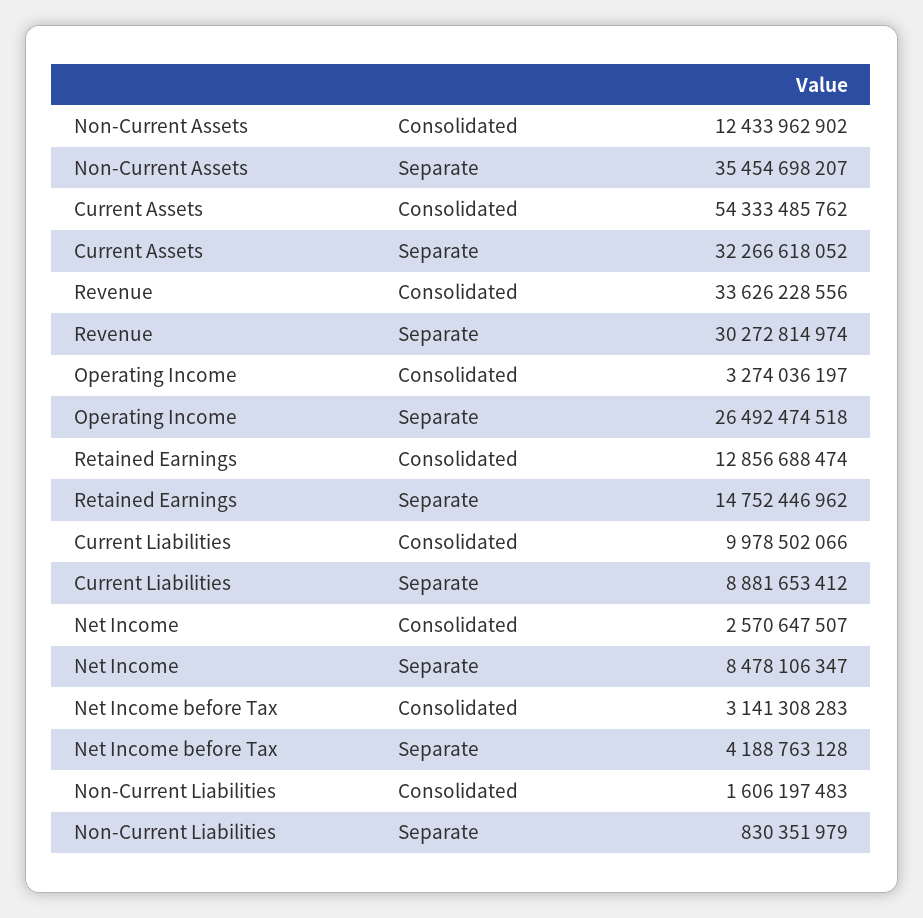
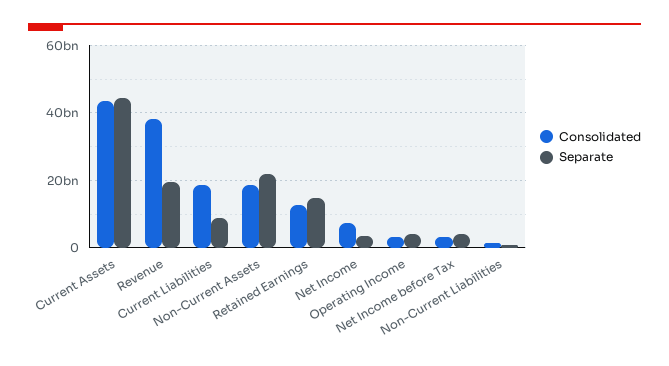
Consolidated, Non-Current Assets: 12433962902 -> 18000000000
Separate, Non-Current Assets: 35454698207 -> 22000000000
Consolidated, Current Assets: 54333485762 -> 44000000000
Separate, Current Assets: 32266618052 -> 44000000000
Consolidated, Revenue: 33626228556 -> 38000000000
Separate, Revenue: 30272814974 -> 20000000000
Separate, Operating Income: 26492474518 -> 4000000000
Consolidated, Current Liabilities: 9978502066 -> 18000000000
Consolidated, Net Income: 2570647507 -> 8000000000
Separate, Net Income: 8478106347 -> 4000000000

